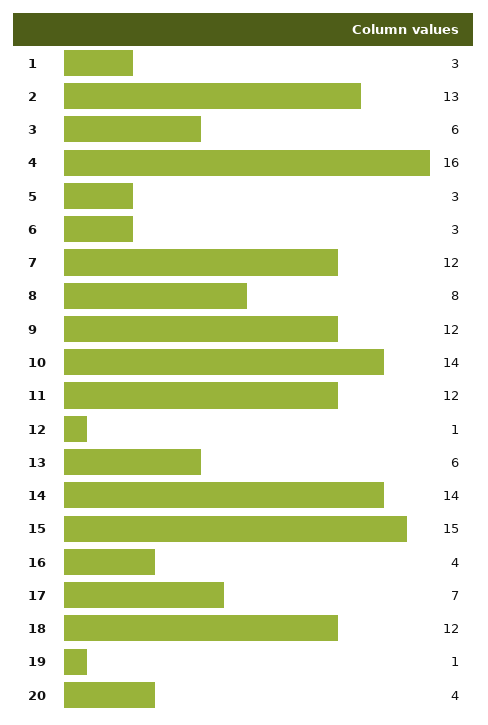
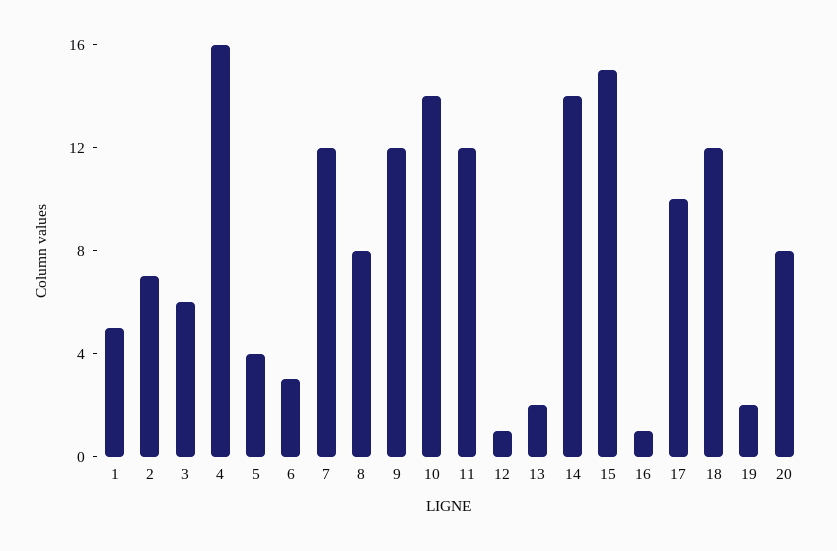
1: 3 -> 5
2: 13 -> 7
5: 3 -> 4
13: 6 -> 2
16: 4 -> 1
17: 7 -> 10
19: 1 -> 2
20: 4 -> 8

